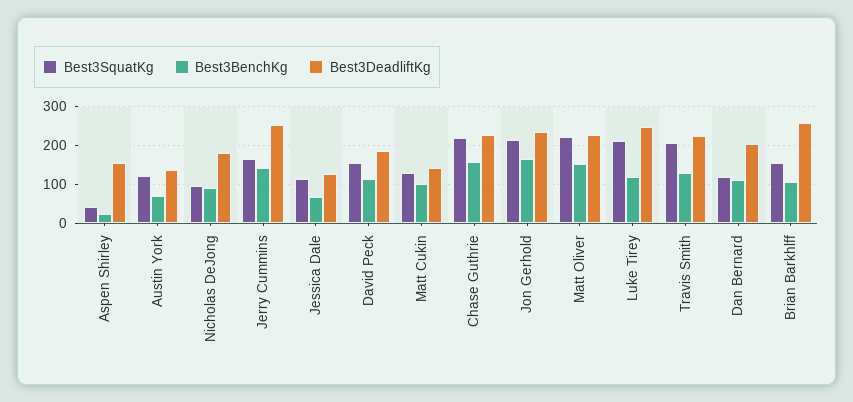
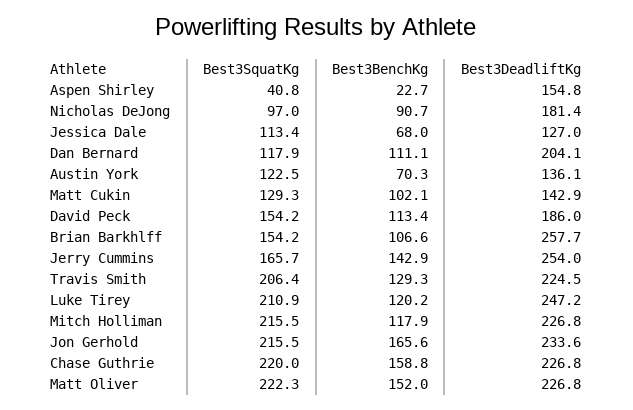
Best3SquatKg, Mitch Holliman: none -> 215.5
Best3BenchKg, Mitch Holliman: none -> 117.9
Best3DeadliftKg, Mitch Holliman: none -> 226.8

